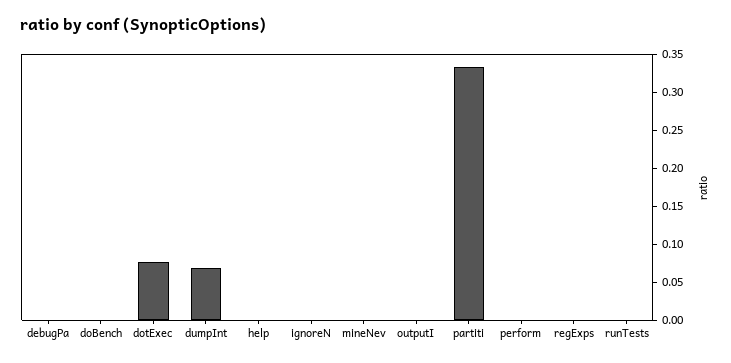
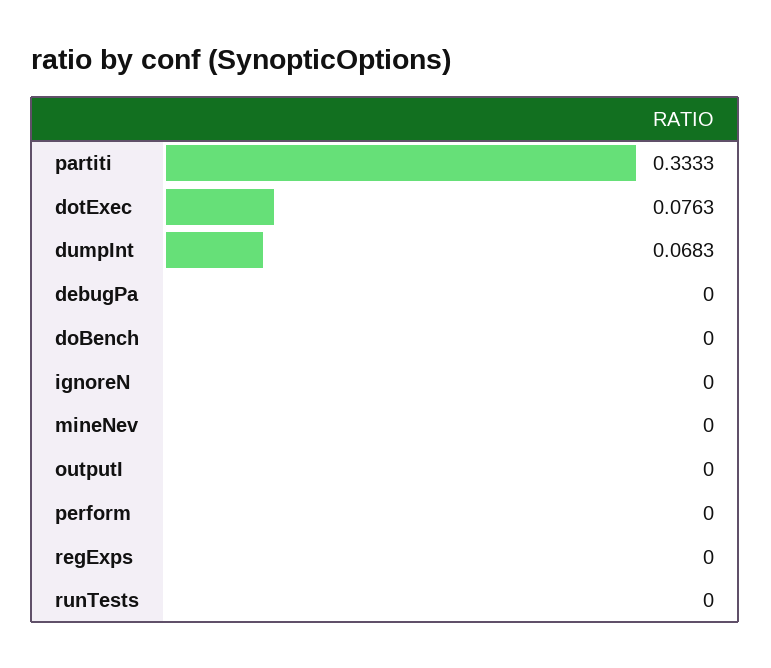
help: 0 -> none

